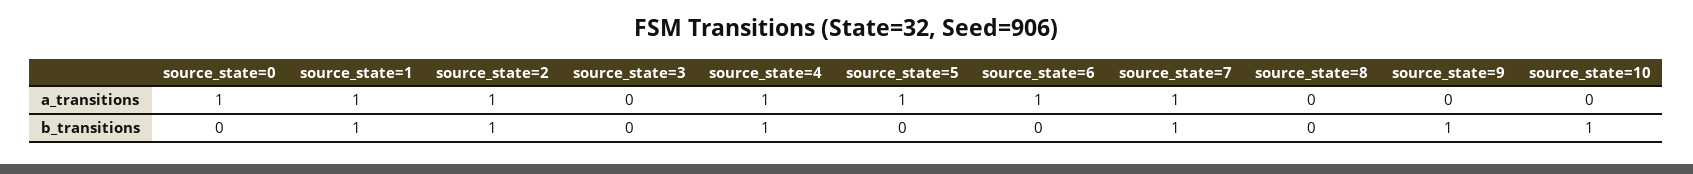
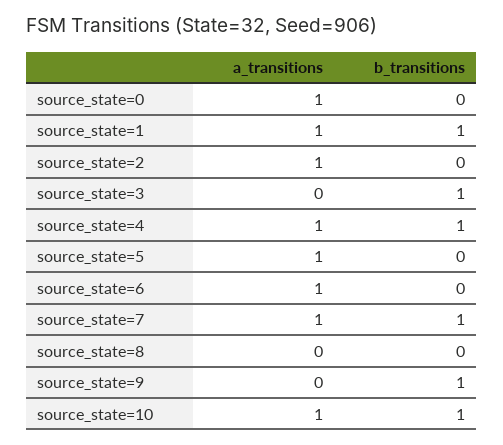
source_state=10, a_transitions: 0 -> 1
source_state=2, b_transitions: 1 -> 0
source_state=3, b_transitions: 0 -> 1

